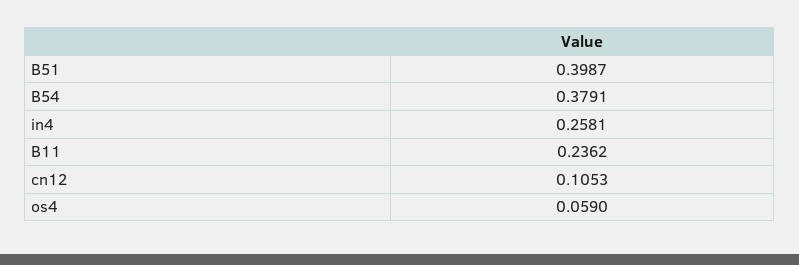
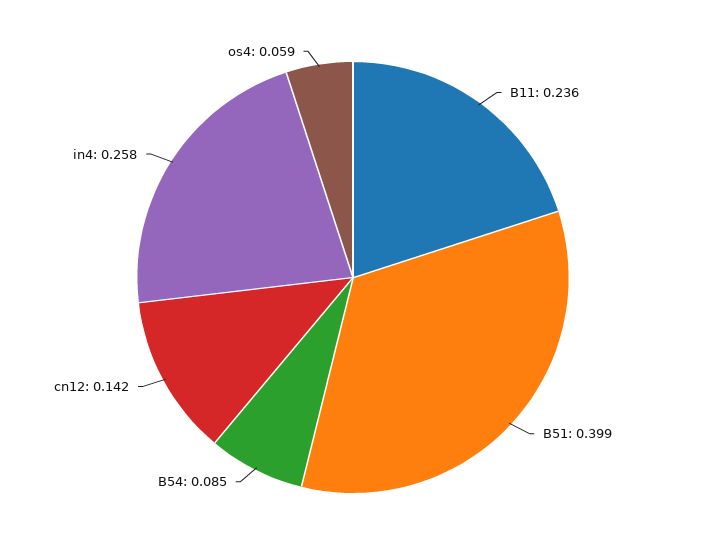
B54: 0.3791 -> 0.085
cn12: 0.1053 -> 0.142

